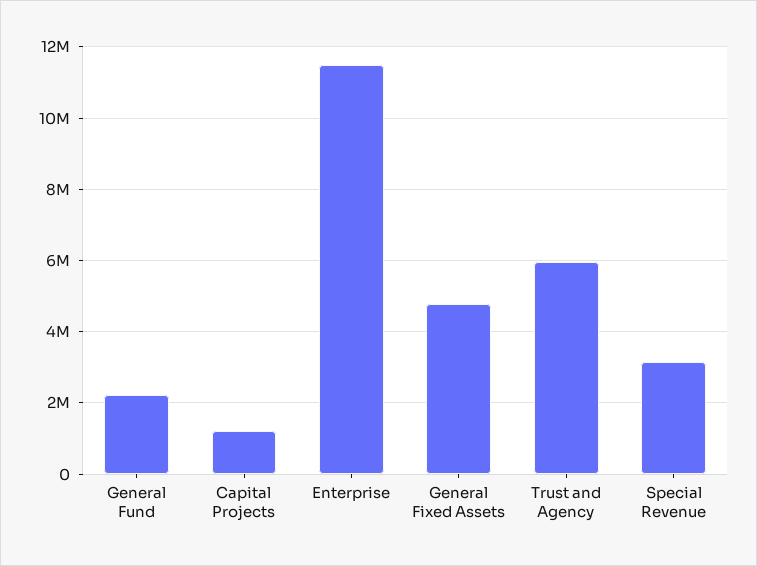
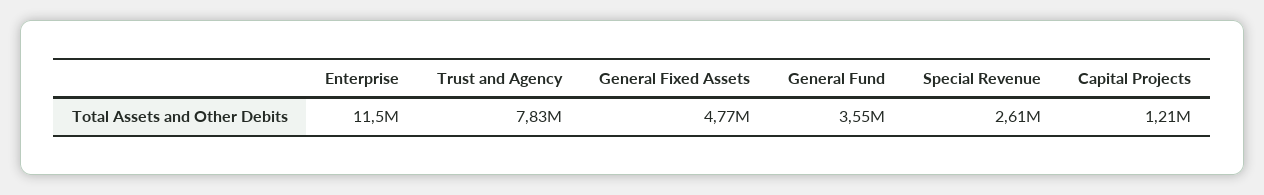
General Fund: 2200000 -> 3550000
Trust and Agency: 6000000 -> 7830000
Special Revenue: 3200000 -> 2610000

